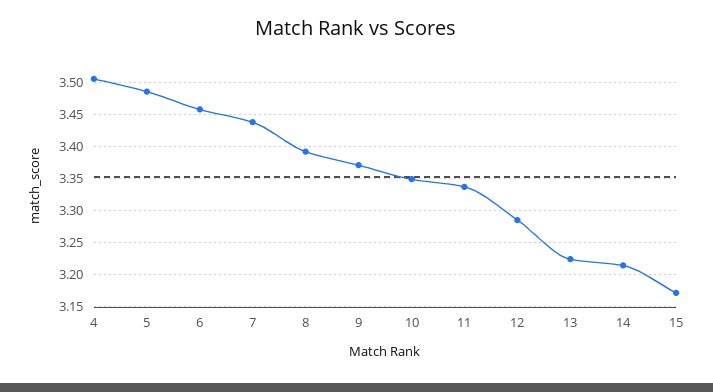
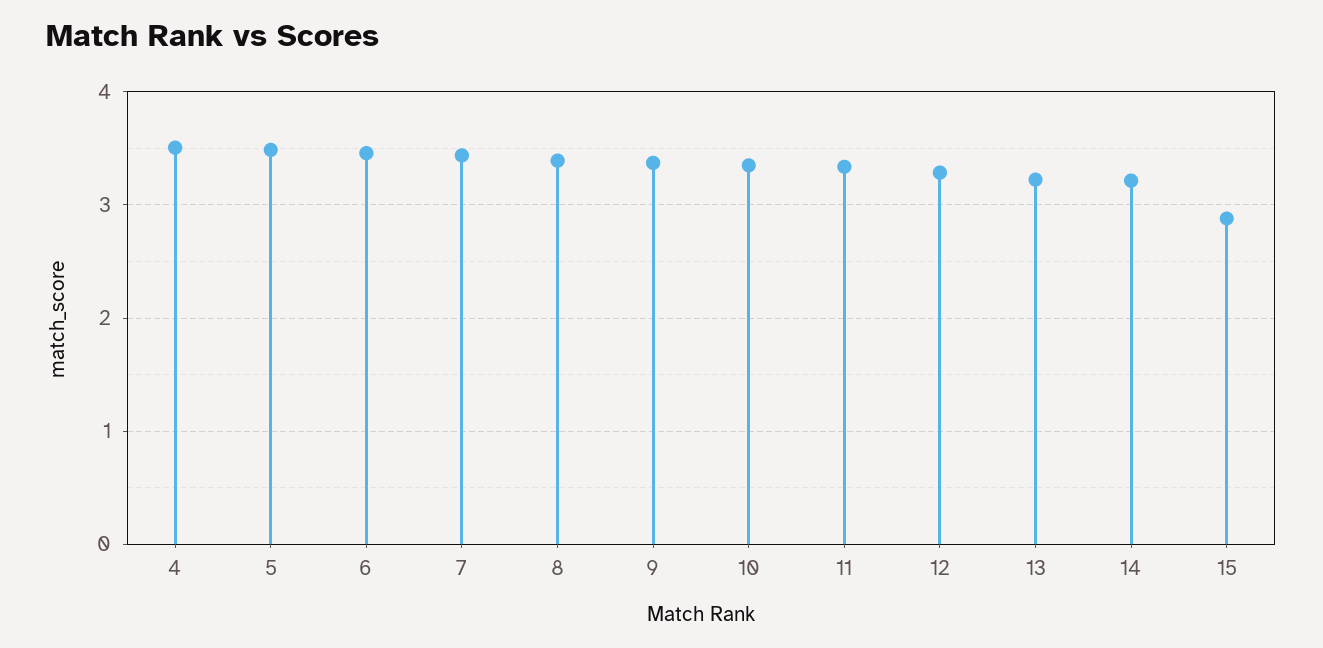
15: 3.17 -> 2.9

